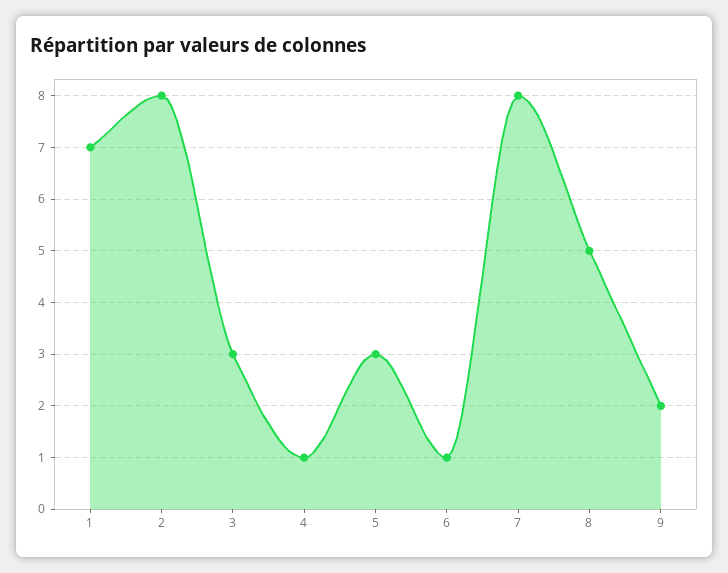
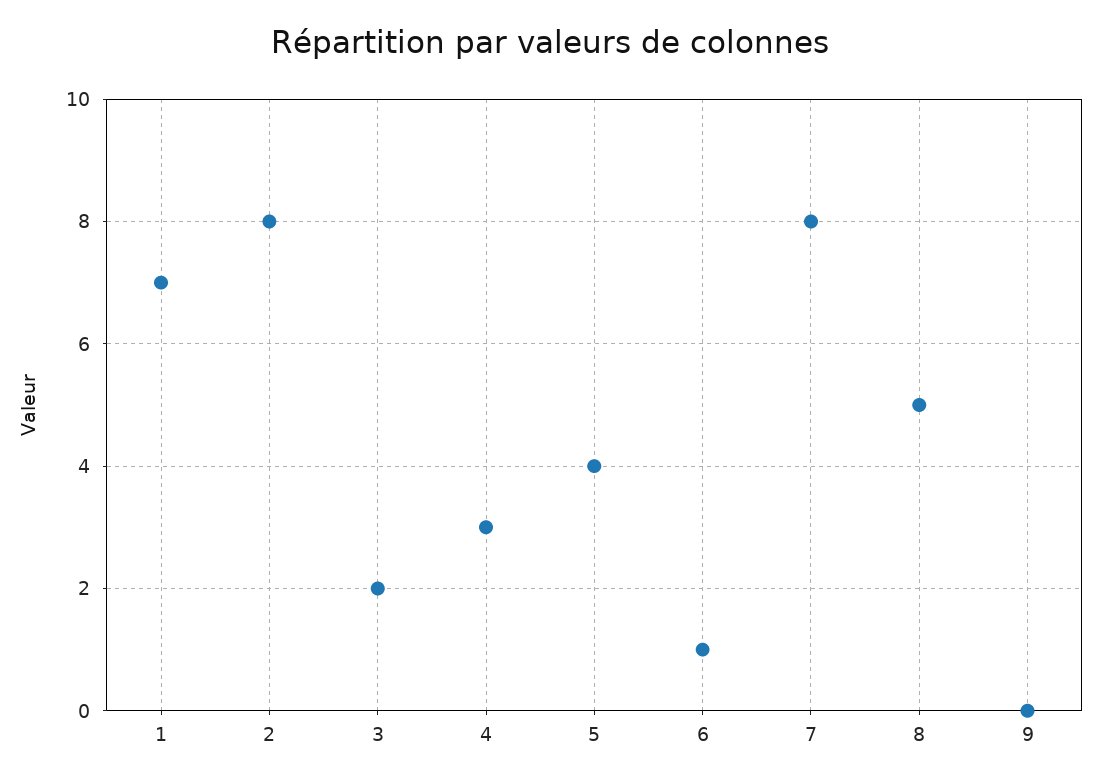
3: 3 -> 2
4: 1 -> 3
5: 3 -> 4
9: 2 -> 0

